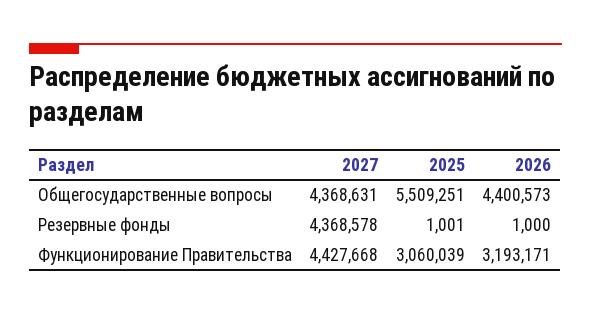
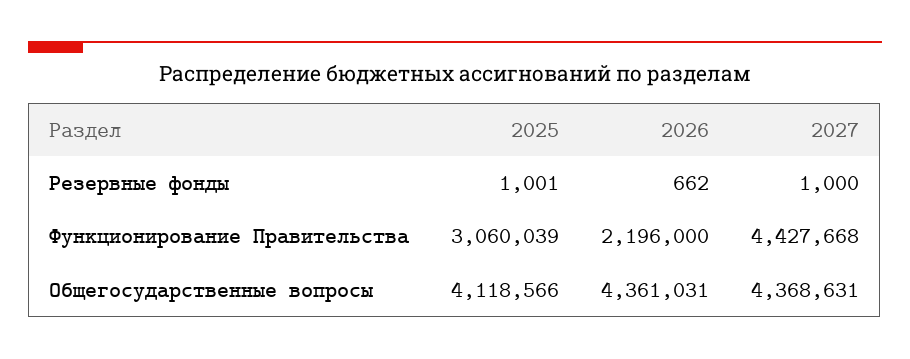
2025, Общегосударственные вопросы: 5509251 -> 4118566
2026, Общегосударственные вопросы: 4400573 -> 4361031
2027, Резервные фонды: 4368578 -> 1000
2026, Резервные фонды: 1000 -> 662
2026, Функционирование Правительства: 3193171 -> 2196000

